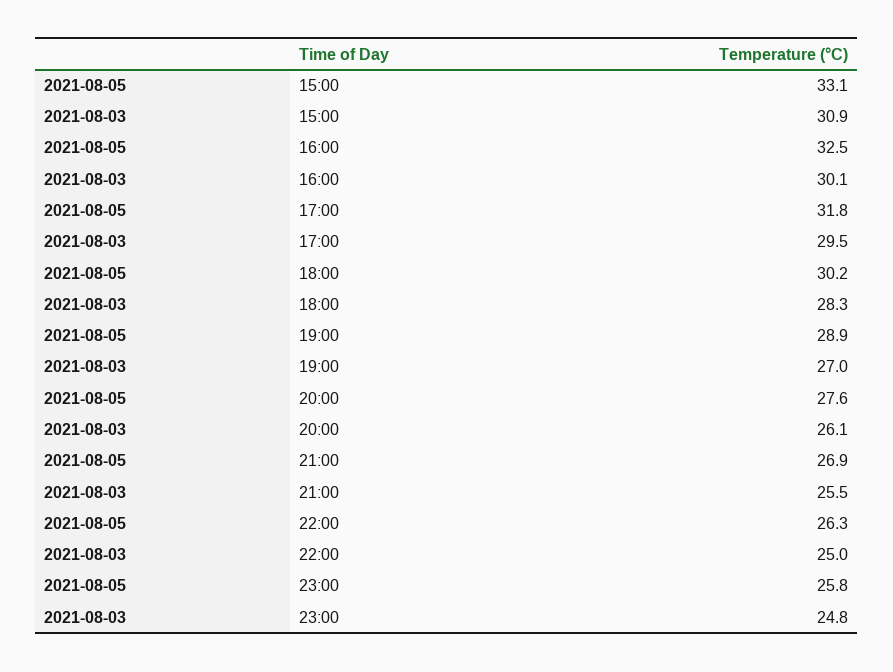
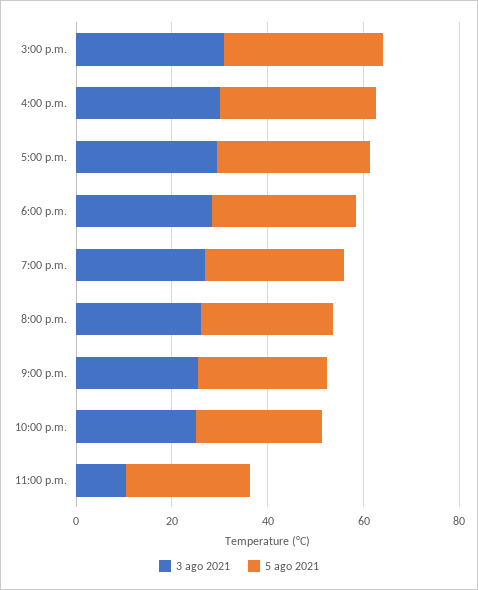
2021-08-03, 23:00: 24.8 -> 10

